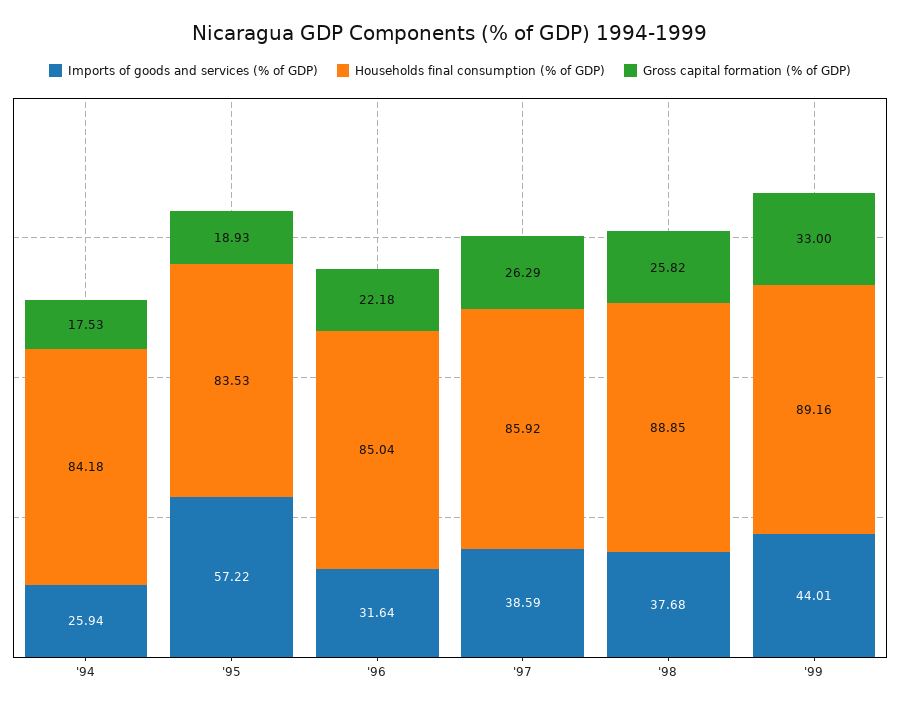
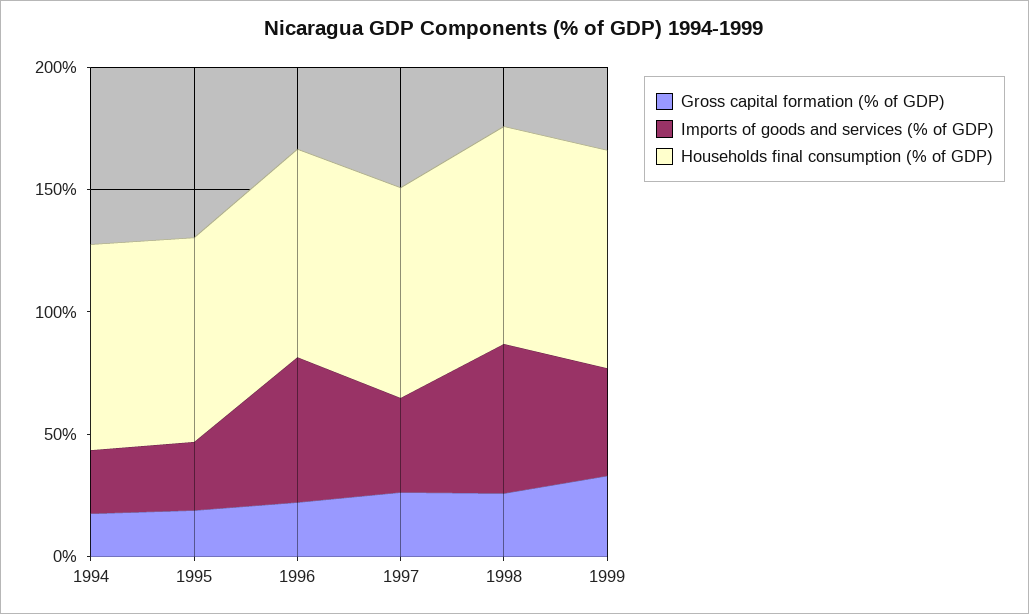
Imports of goods and services (% of GDP), '95: 57.22 -> 30
Imports of goods and services (% of GDP), '96: 31.64 -> 60
Imports of goods and services (% of GDP), '98: 37.68 -> 60

